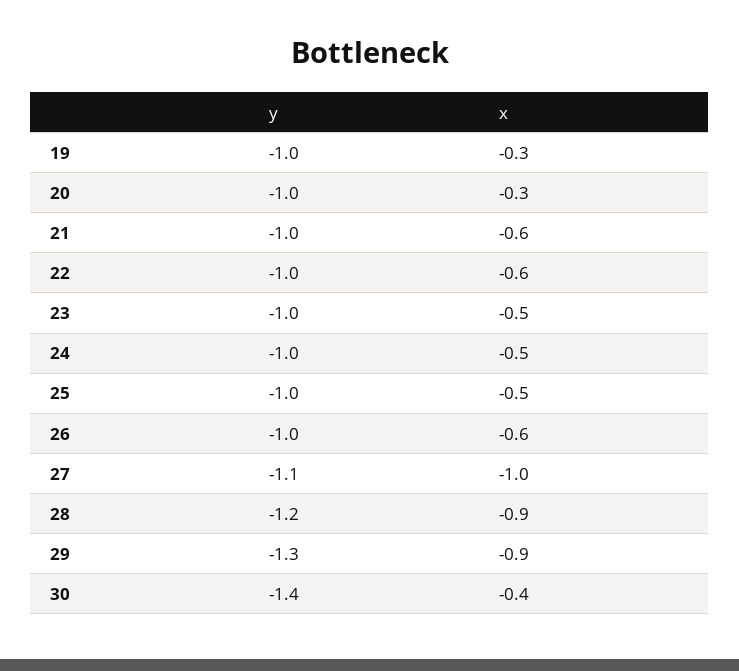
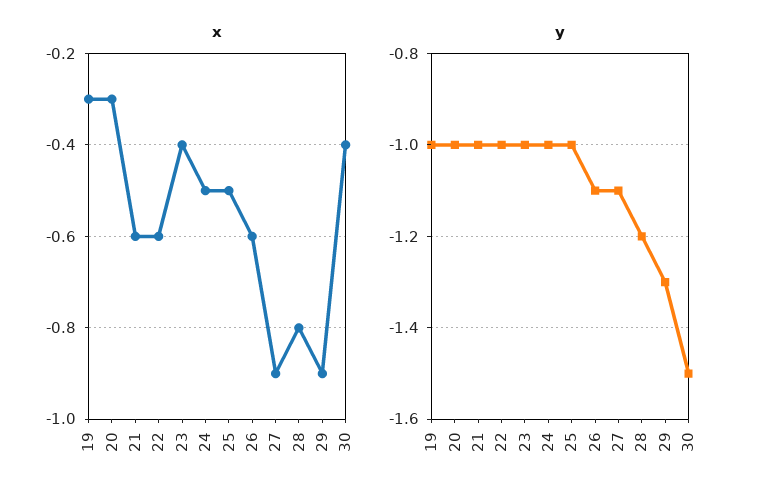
x, 23: -0.5 -> -0.4
y, 26: -1 -> -1.1
x, 27: -1 -> -0.9
x, 28: -0.9 -> -0.8
y, 30: -1.4 -> -1.5

